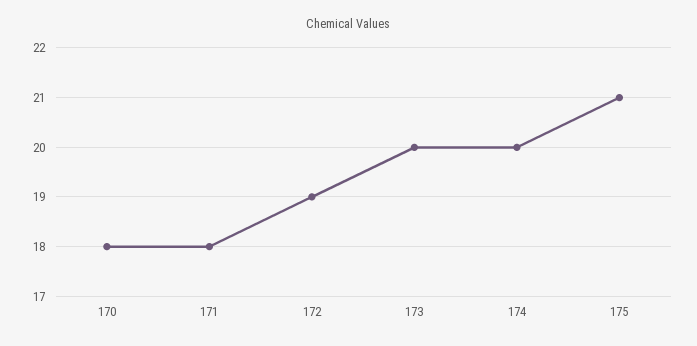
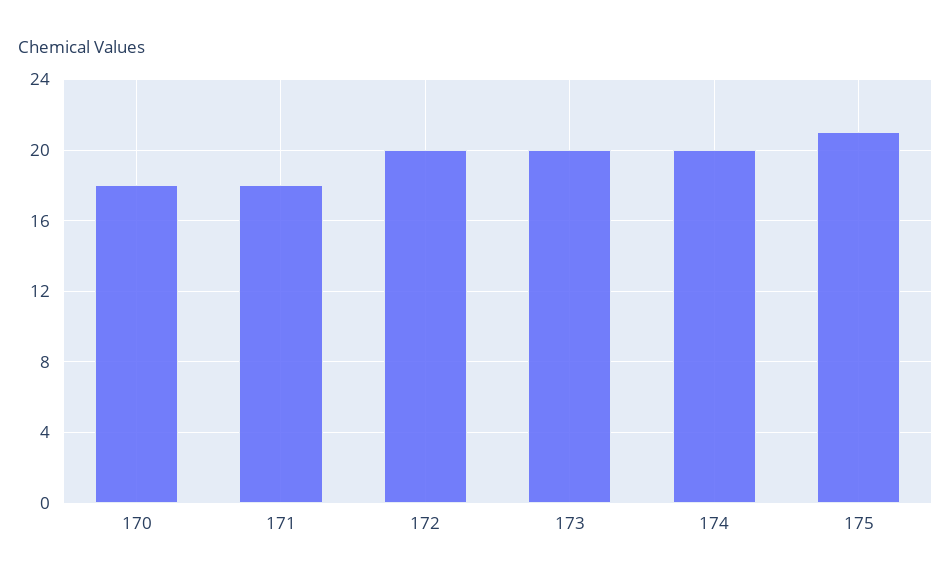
172: 19 -> 20

